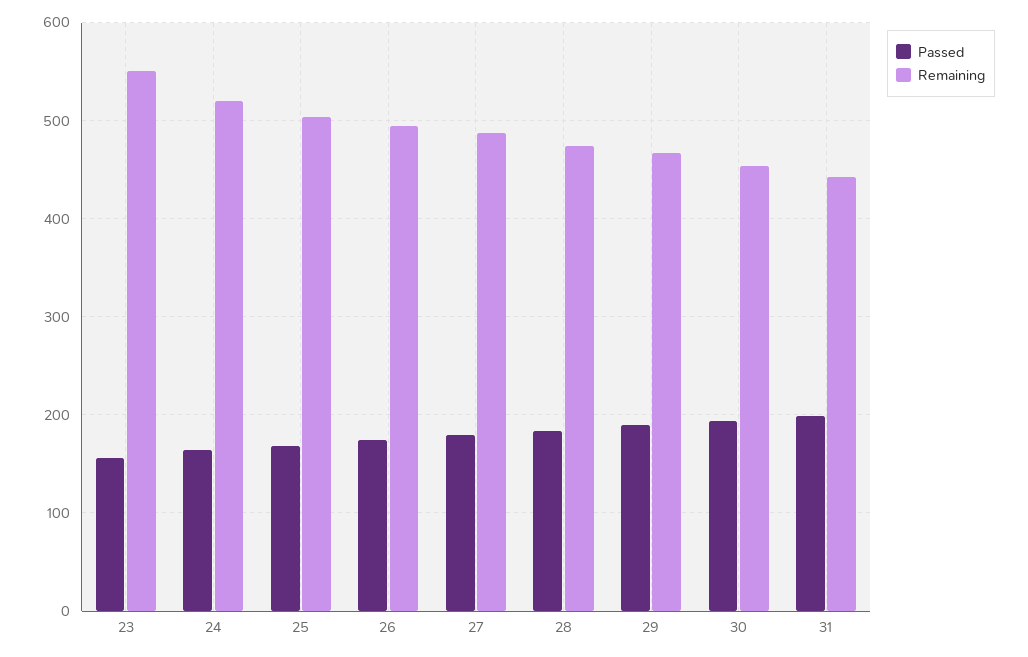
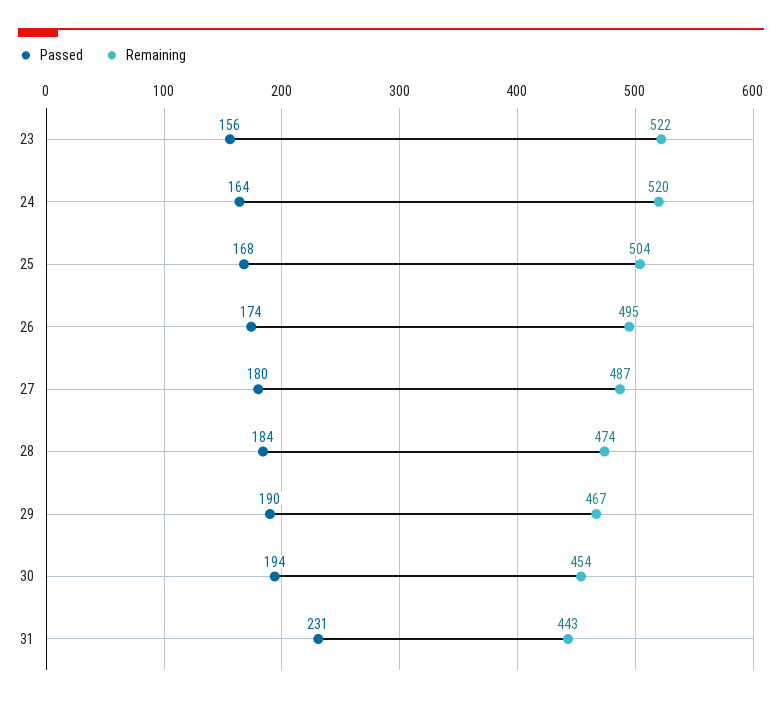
Remaining, 23: 550 -> 522
Passed, 31: 200 -> 231

